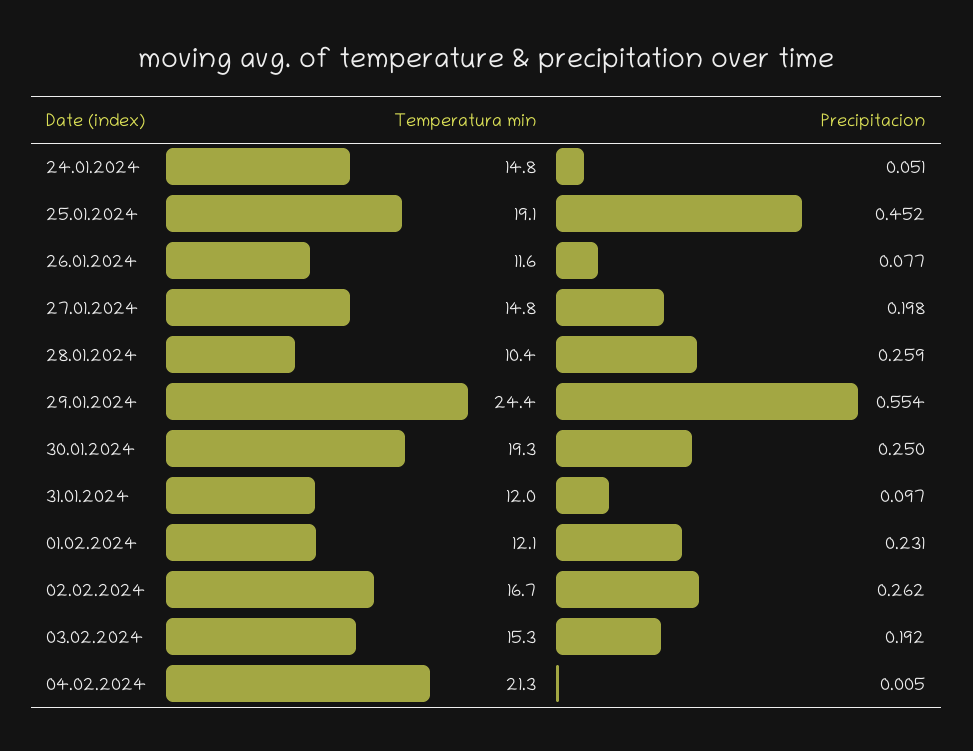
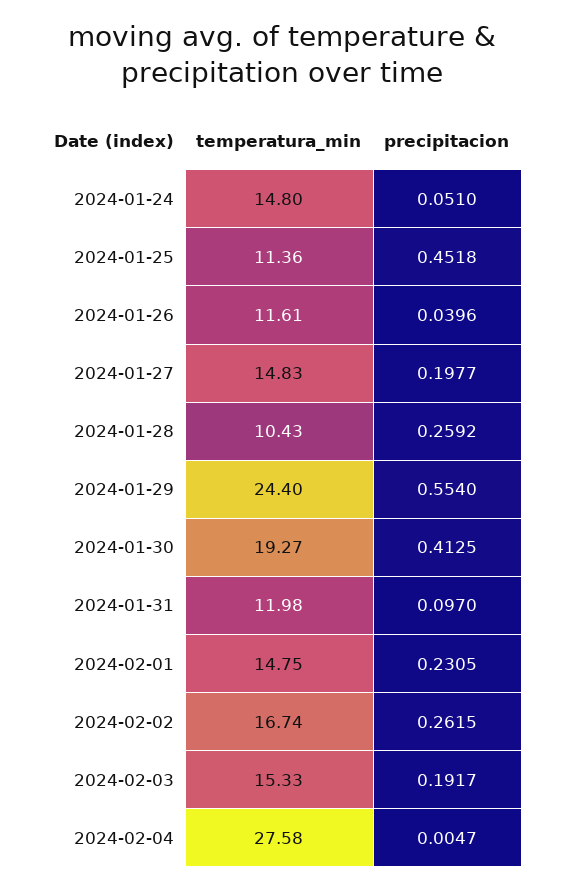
Temperatura min, 25.01.2024: 19.1 -> 11.36
Precipitacion, 26.01.2024: 0.077 -> 0.0396
Precipitacion, 30.01.2024: 0.25 -> 0.4125
Temperatura min, 01.02.2024: 12.1 -> 14.75
Temperatura min, 04.02.2024: 21.3 -> 27.58

